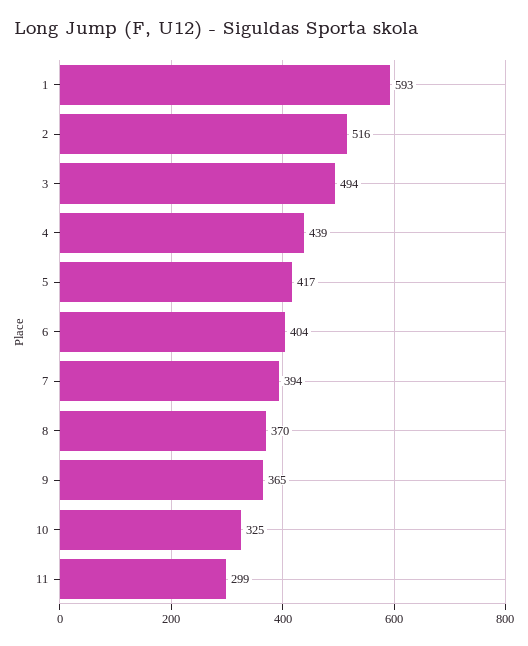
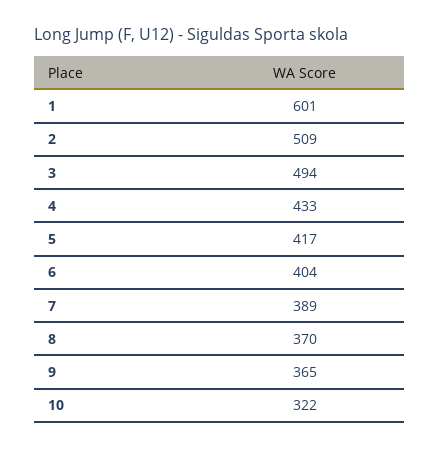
1: 593 -> 601
2: 516 -> 509
4: 439 -> 433
7: 394 -> 389
10: 325 -> 322
11: 299 -> none

